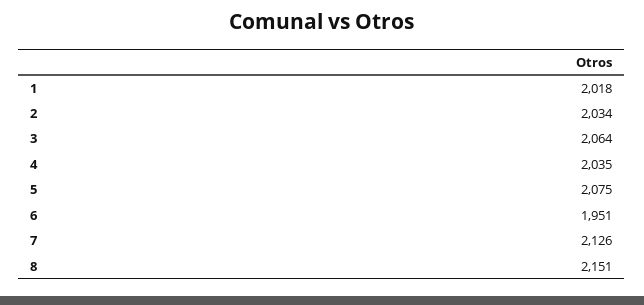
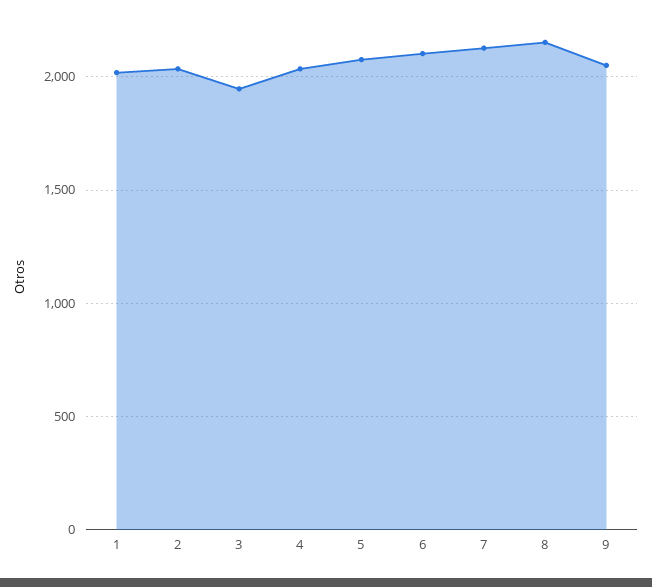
3: 2064 -> 1950
6: 1951 -> 2100
9: none -> 2050

